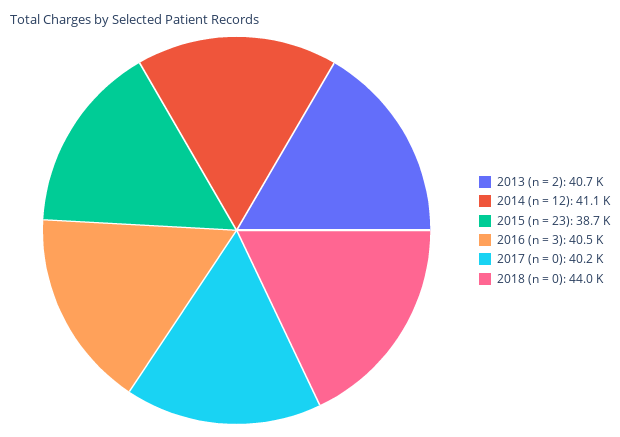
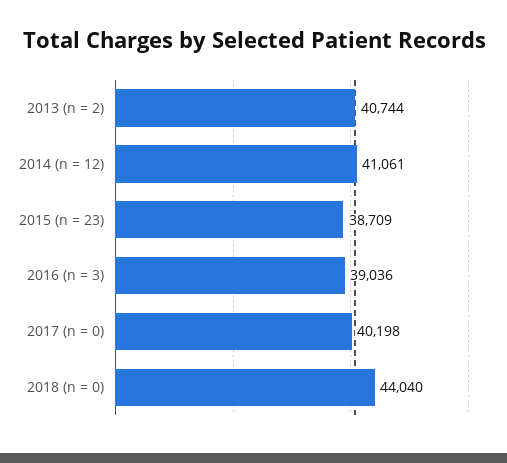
2016 (n = 3): 40500 -> 39036

